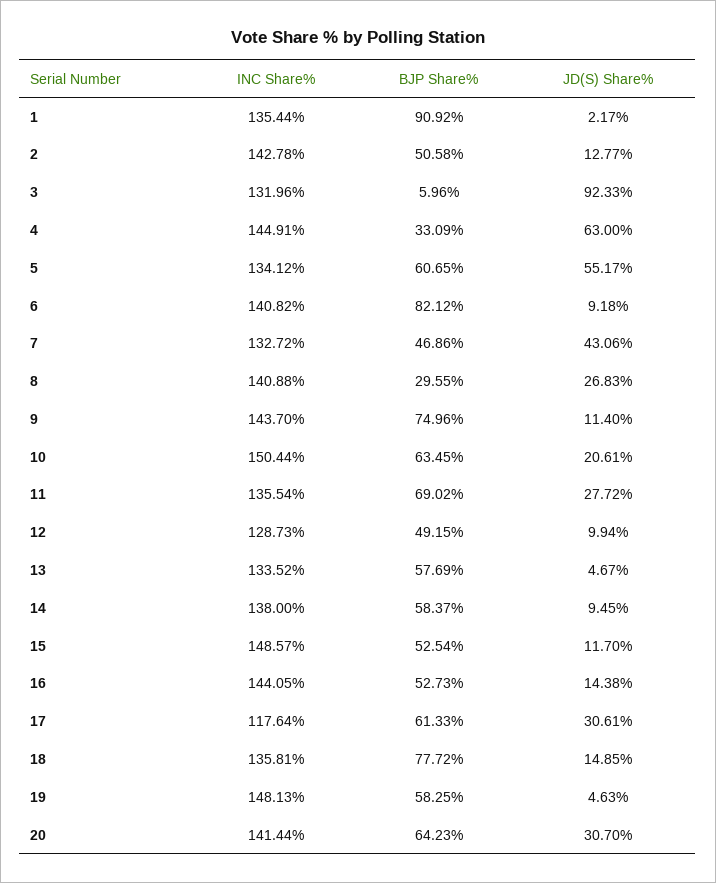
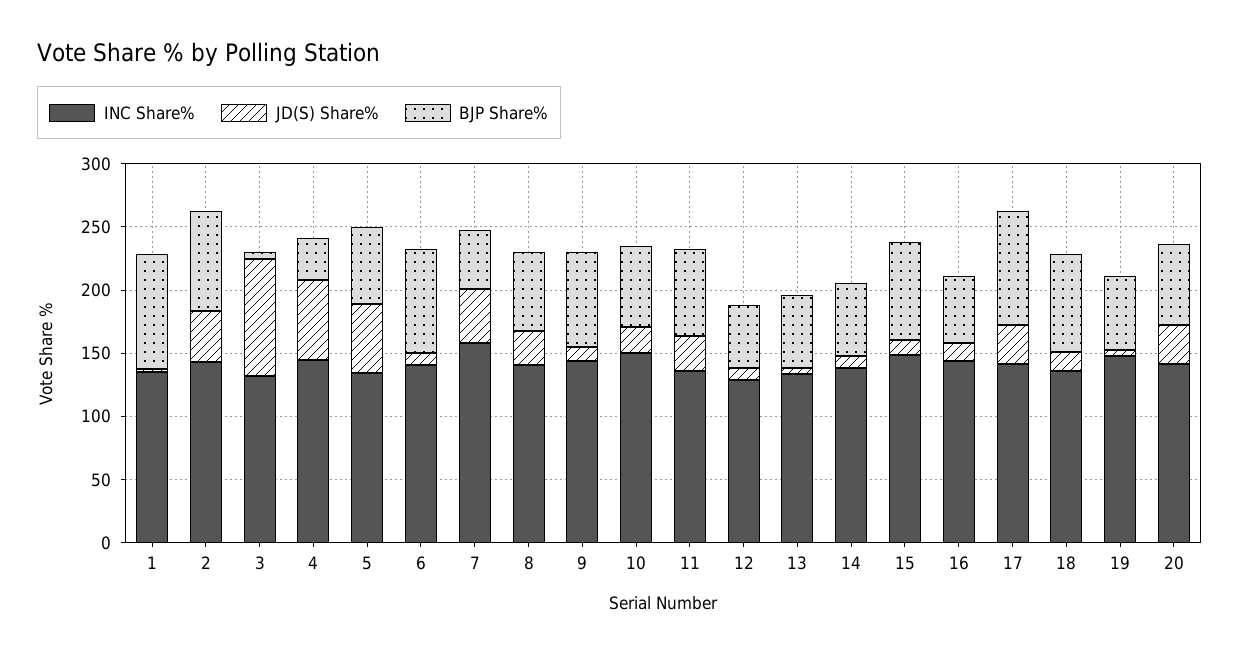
BJP Share%, 2: 50.58 -> 80
JD(S) Share%, 2: 12.77 -> 40
INC Share%, 7: 132.72 -> 160
BJP Share%, 8: 29.55 -> 60
BJP Share%, 15: 52.54 -> 80
INC Share%, 17: 117.64 -> 140
BJP Share%, 17: 61.33 -> 90

